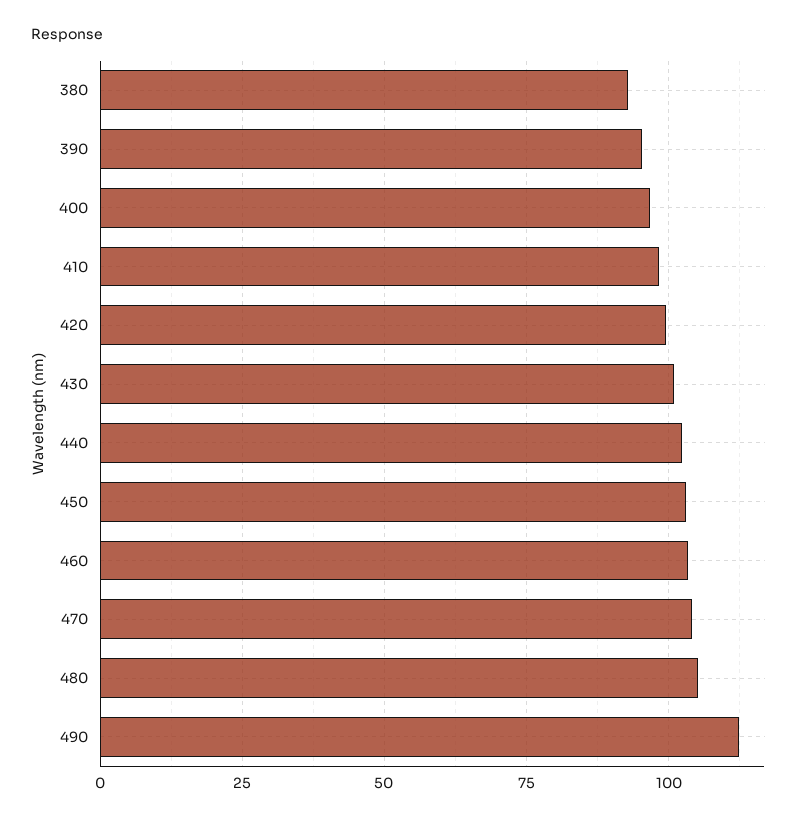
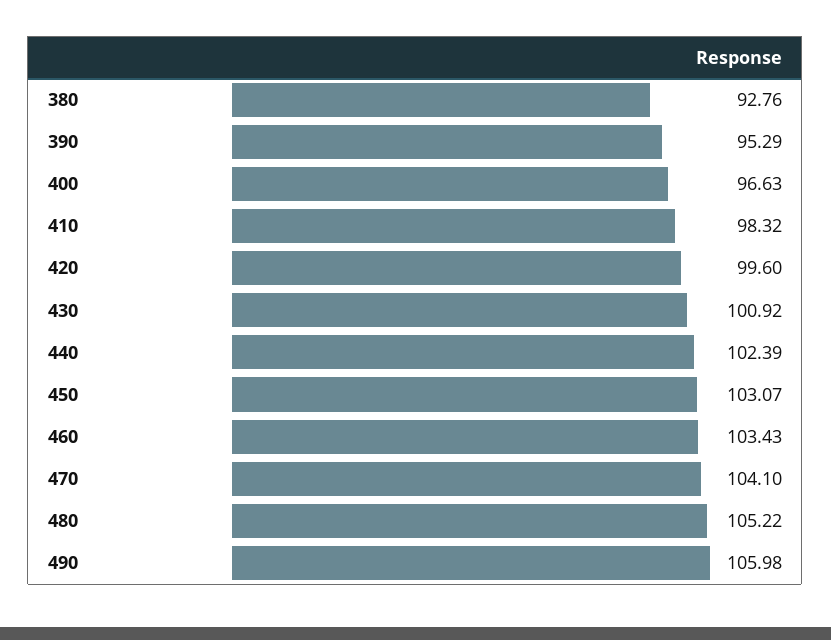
490: 112.5 -> 105.98

